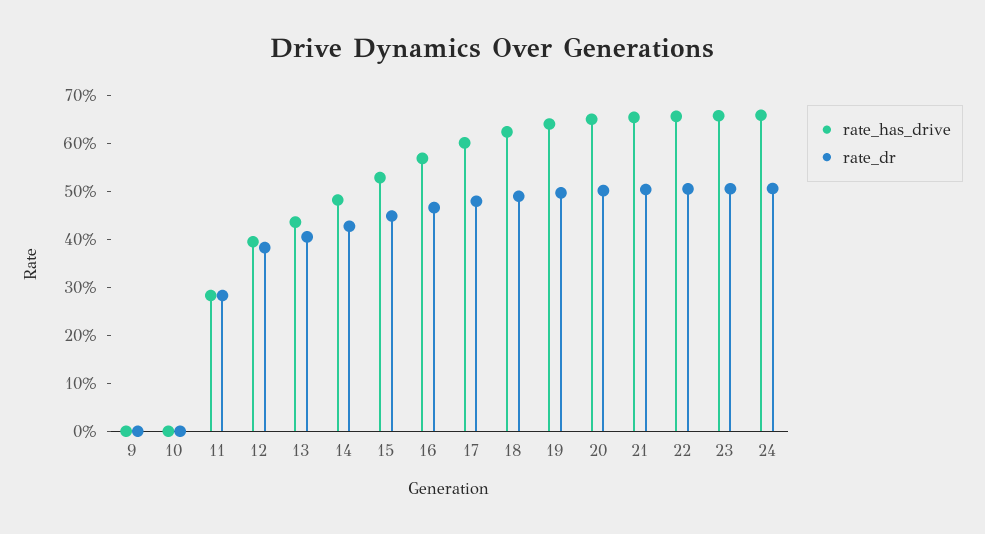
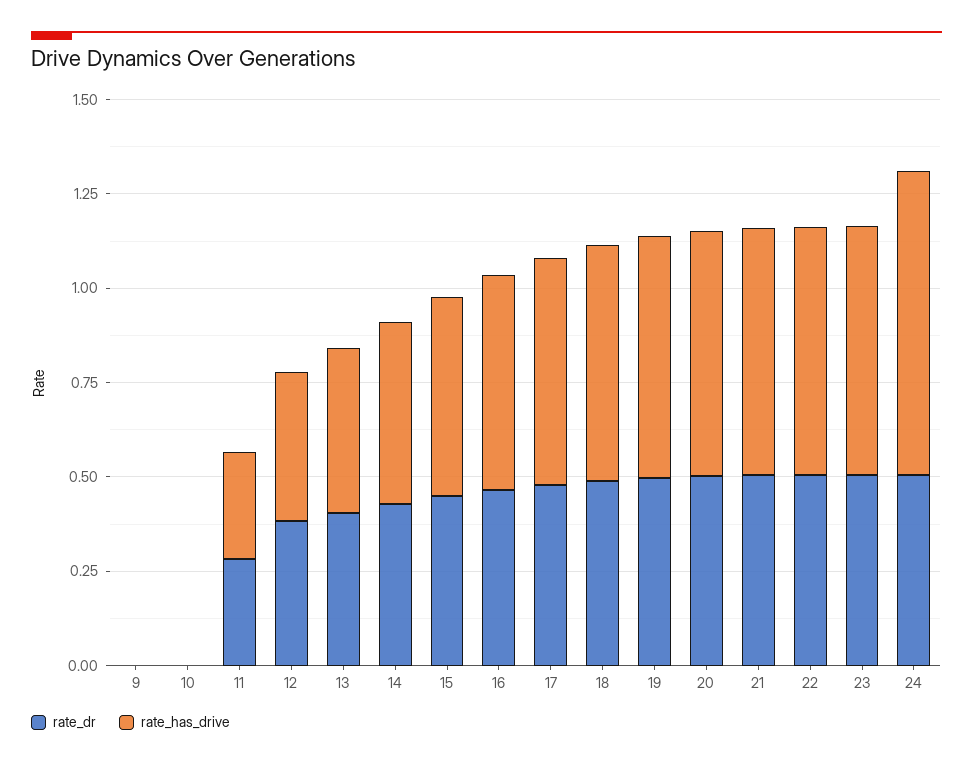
rate_has_drive, 24: 0.66 -> 0.8

